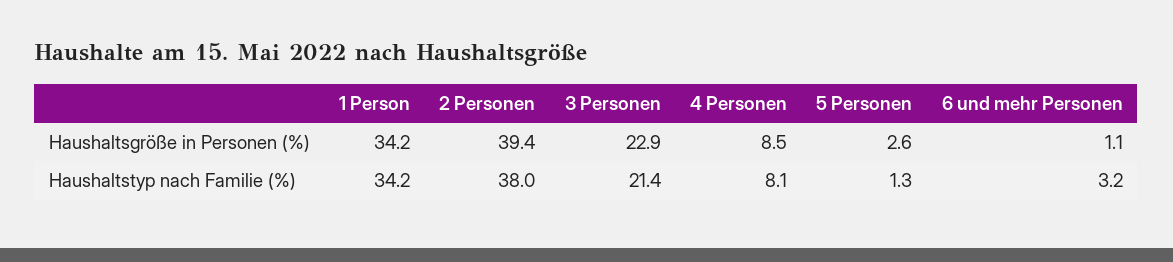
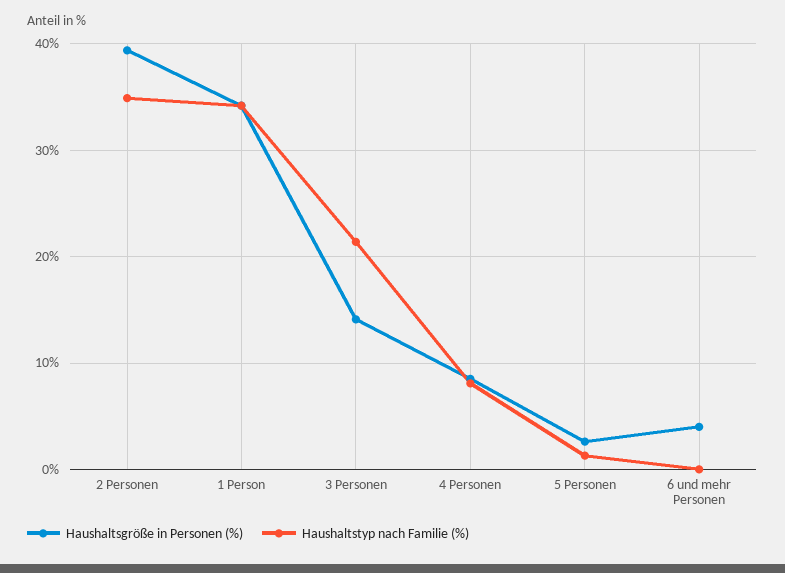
Haushaltsgröße in Personen (%), 3 Personen: 22.9 -> 14
Haushaltsgröße in Personen (%), 6 und mehr Personen: 1.1 -> 4
Haushaltstyp nach Familie (%), 2 Personen: 38 -> 35
Haushaltstyp nach Familie (%), 6 und mehr Personen: 3.2 -> 0

